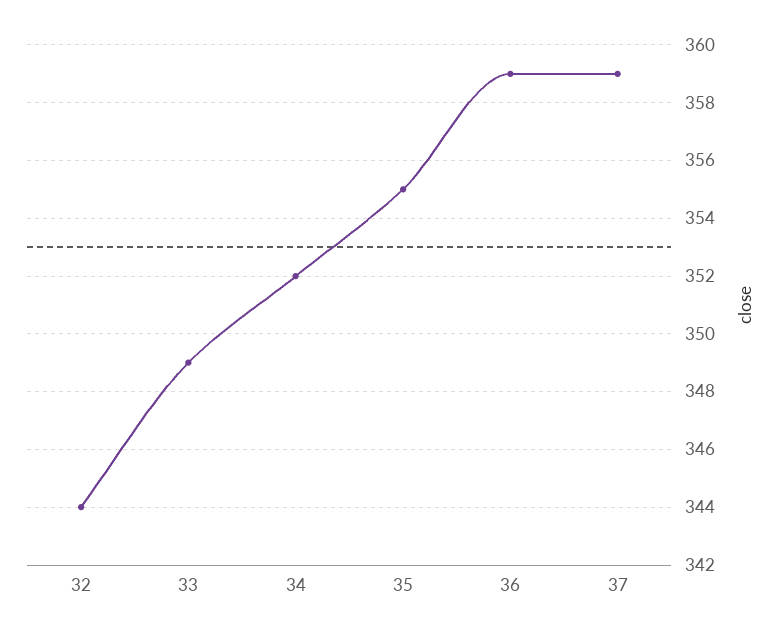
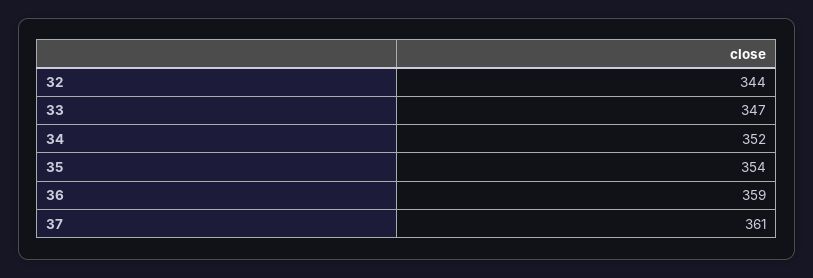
33: 349 -> 347
35: 355 -> 354
37: 359 -> 361

